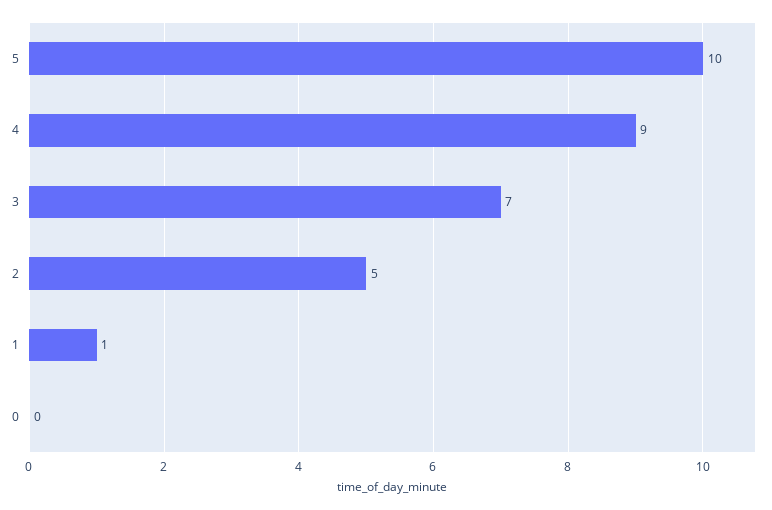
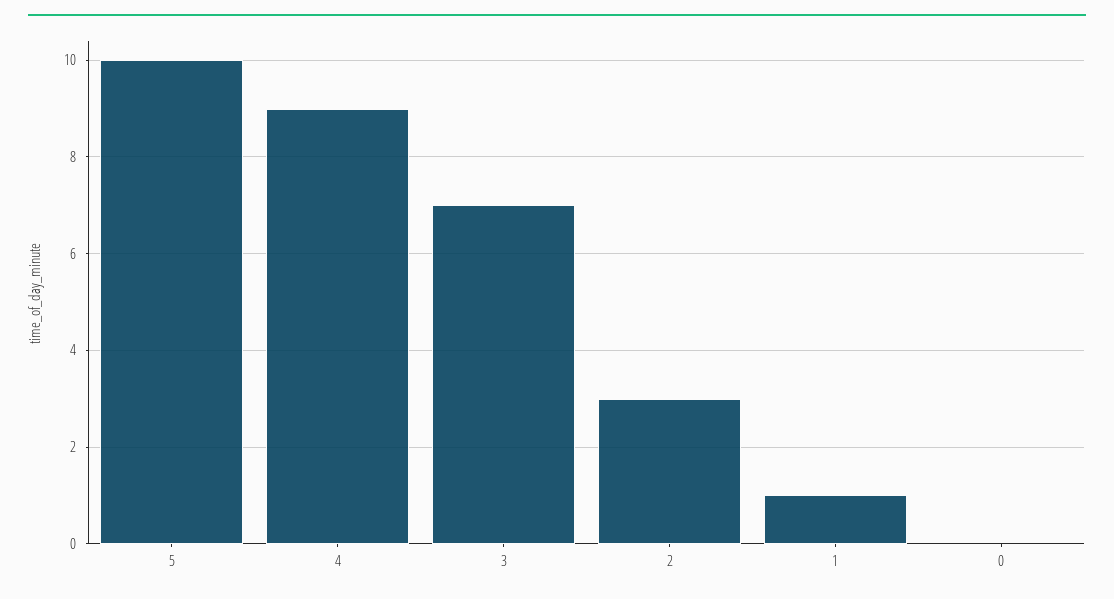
2: 5 -> 3

